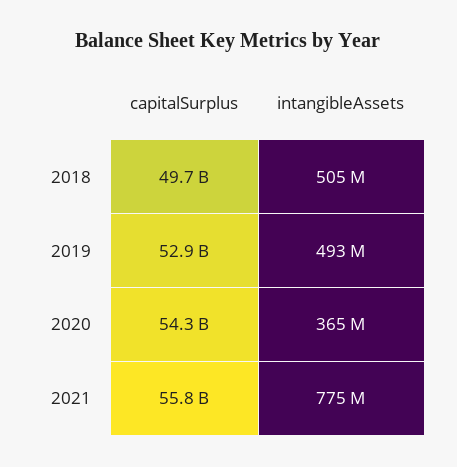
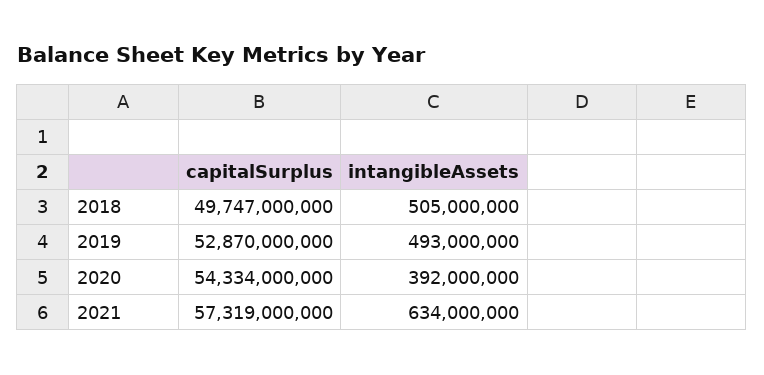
intangibleAssets, 2020: 365000000 -> 392000000
capitalSurplus, 2021: 55800000000 -> 57319000000
intangibleAssets, 2021: 775000000 -> 634000000

